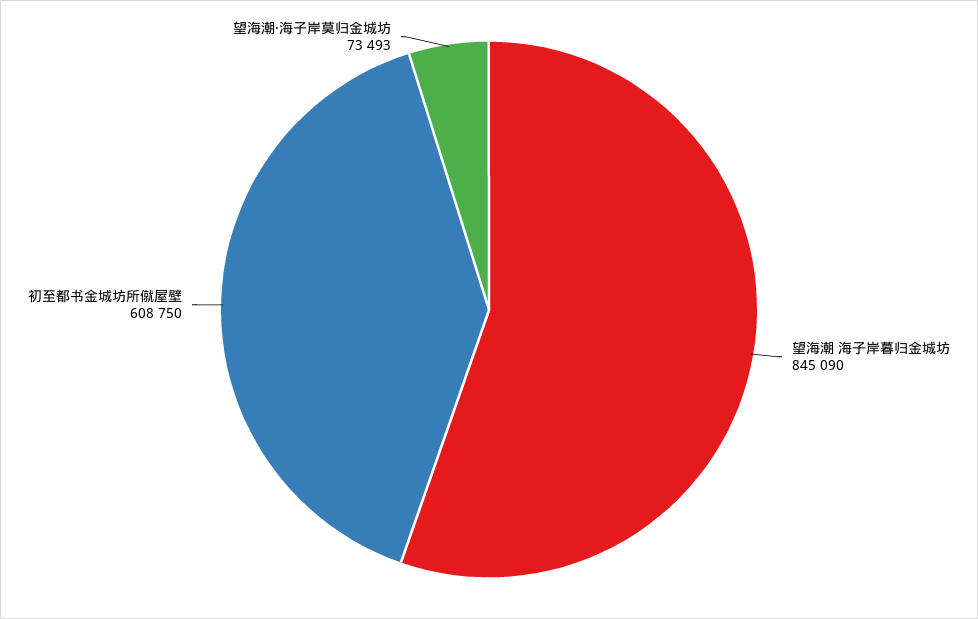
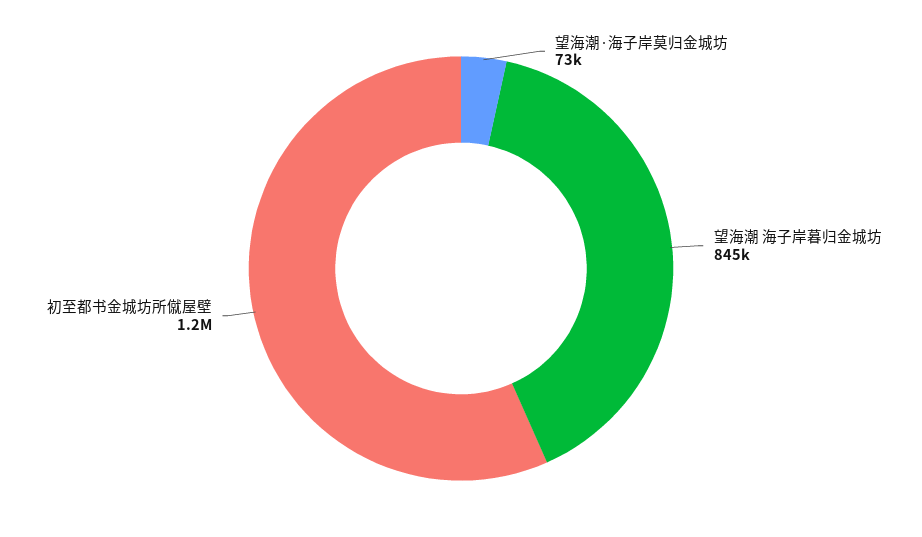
初至都书金城坊所僦屋壁: 608750 -> 1200000

